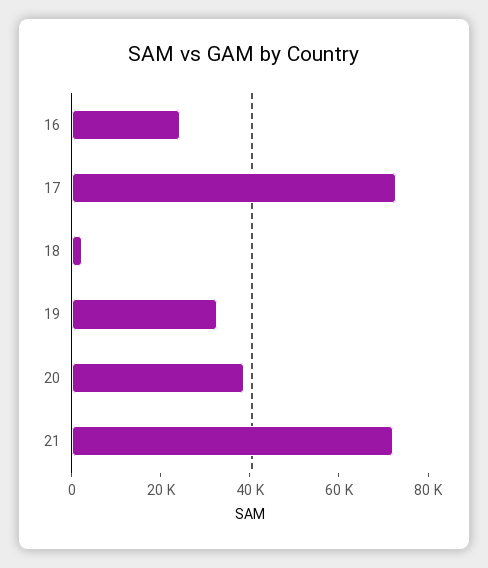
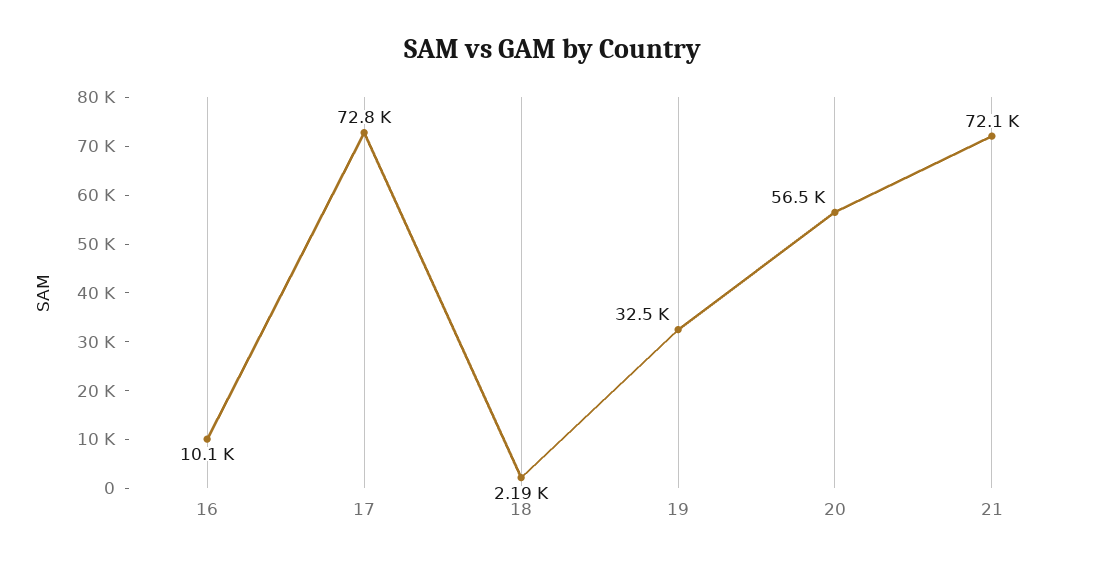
16: 25000 -> 10100
20: 40000 -> 56500

